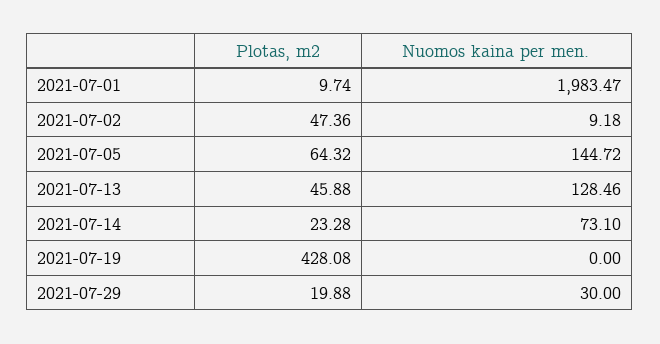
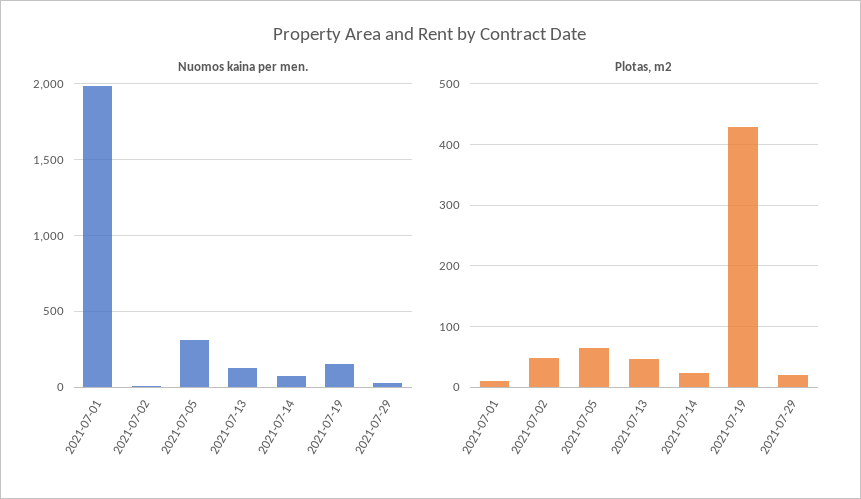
Nuomos kaina per men., 2021-07-05: 144.72 -> 300
Nuomos kaina per men., 2021-07-19: 0 -> 150

